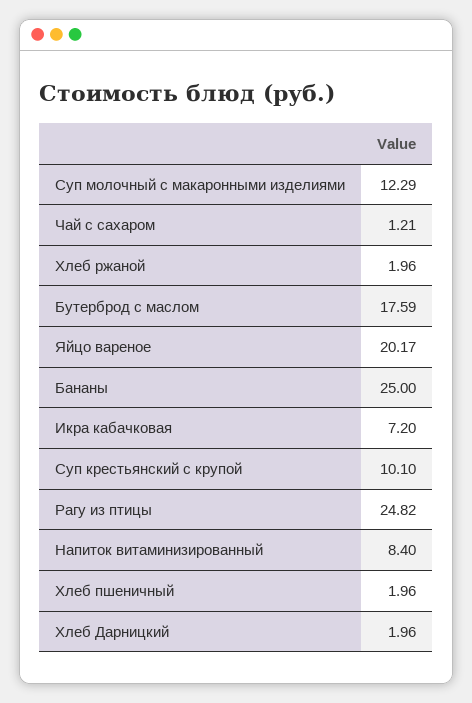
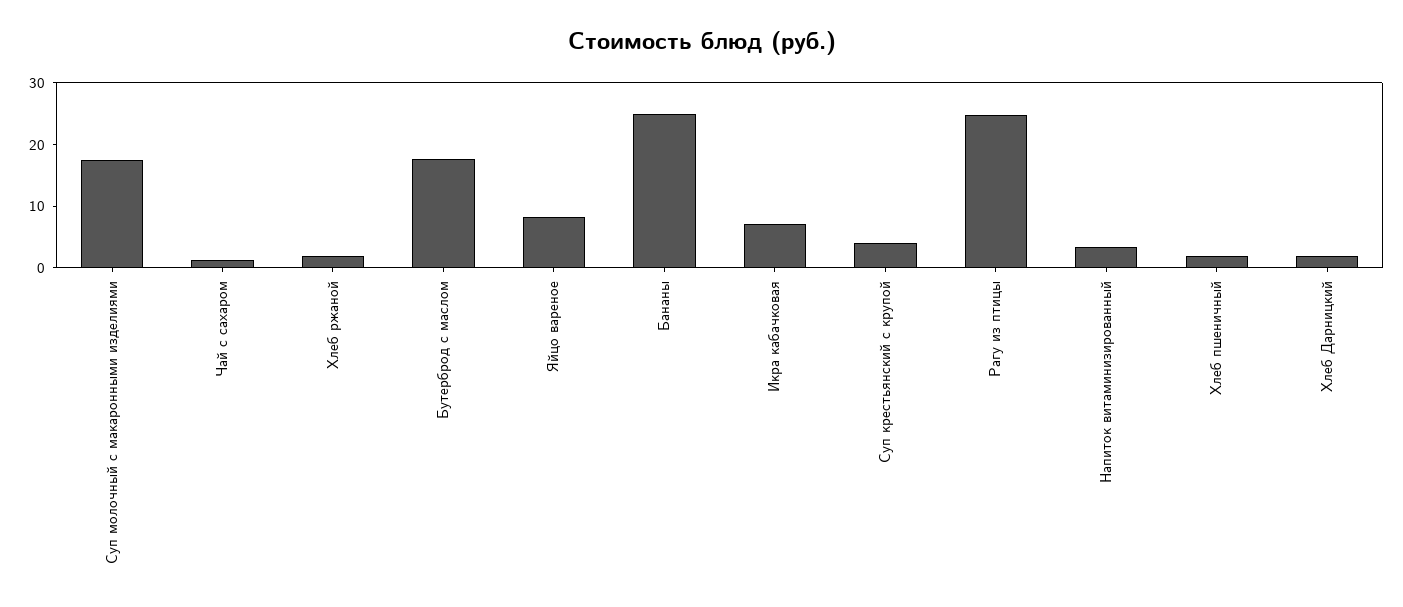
Суп молочный с макаронными изделиями: 12.29 -> 18
Яйцо вареное: 20.17 -> 8
Суп крестьянский с крупой: 10.1 -> 4
Напиток витаминизированный: 8.4 -> 4

